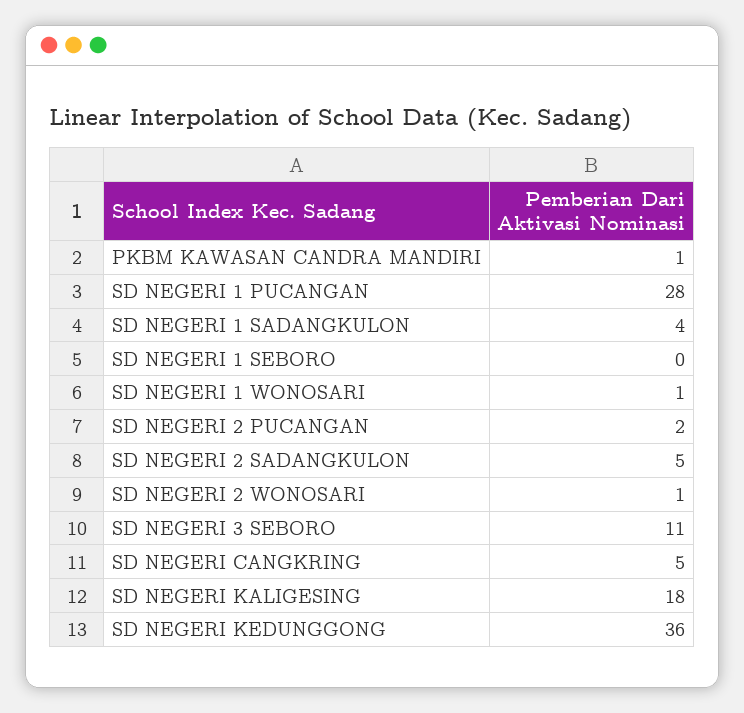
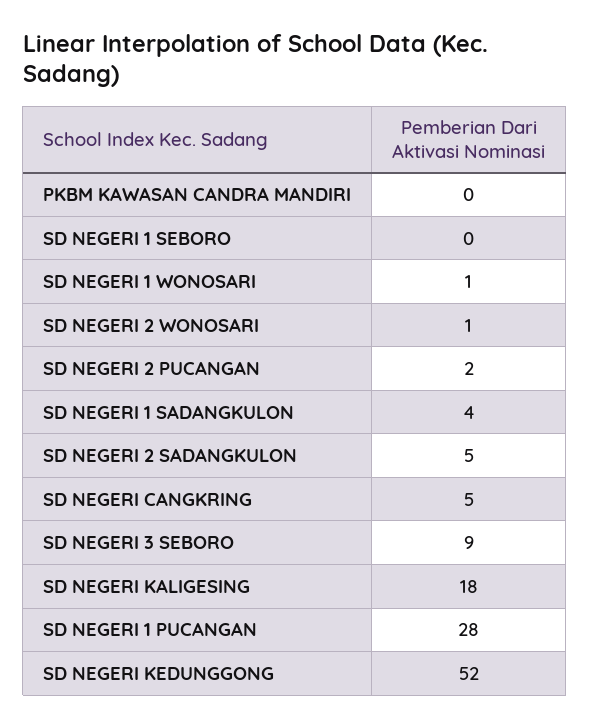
PKBM KAWASAN CANDRA MANDIRI: 1 -> 0
SD NEGERI 3 SEBORO: 11 -> 9
SD NEGERI KEDUNGGONG: 36 -> 52

